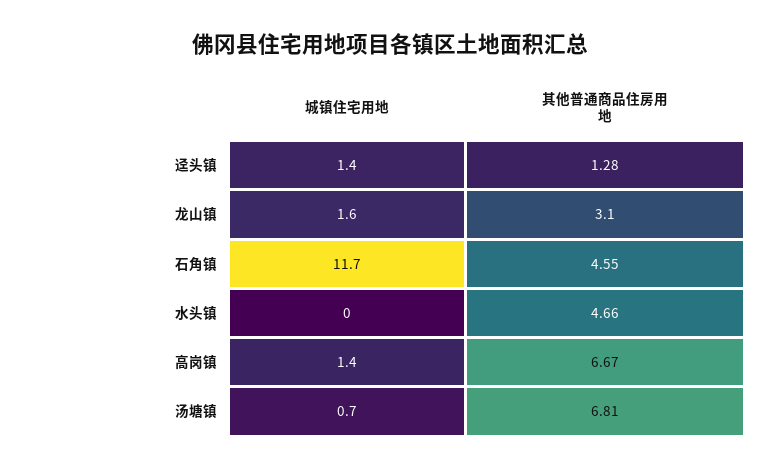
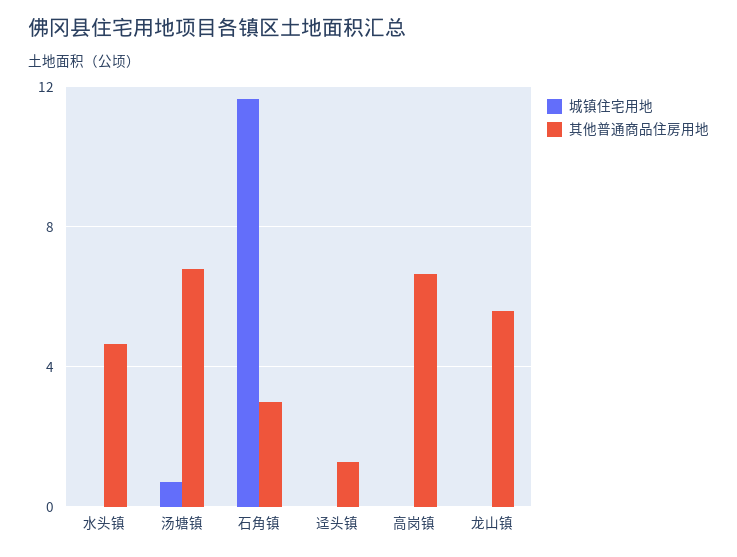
城镇住宅用地, 迳头镇: 1.4 -> 0
城镇住宅用地, 龙山镇: 1.6 -> 0
其他普通商品住房用地, 龙山镇: 3.1 -> 5.5
其他普通商品住房用地, 石角镇: 4.55 -> 3
城镇住宅用地, 高岗镇: 1.4 -> 0

